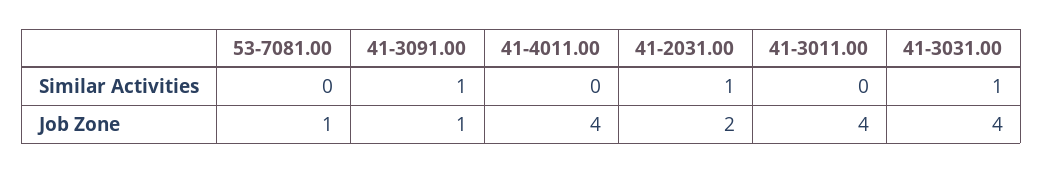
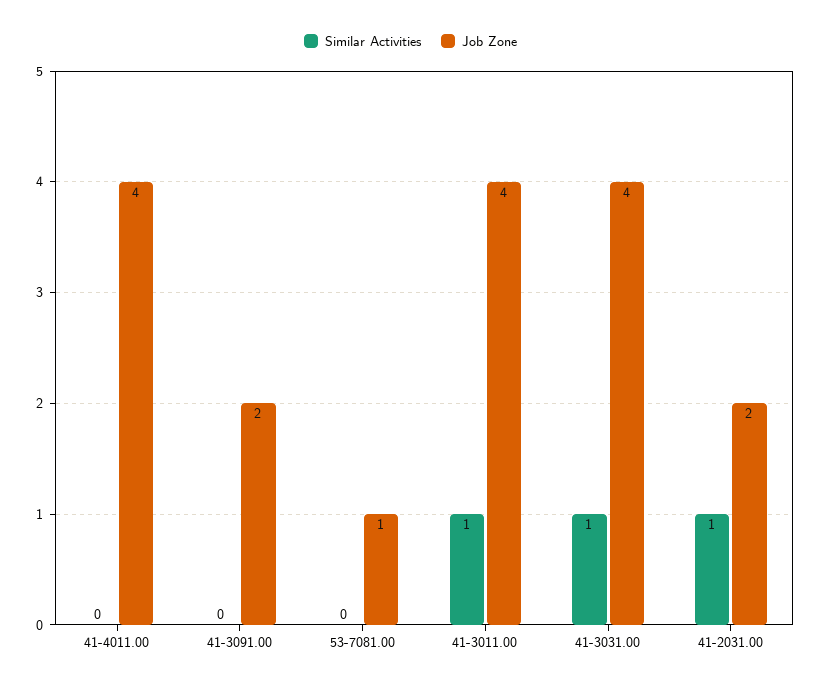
Similar Activities, 41-3091.00: 1 -> 0
Similar Activities, 41-3011.00: 0 -> 1
Job Zone, 41-3091.00: 1 -> 2

